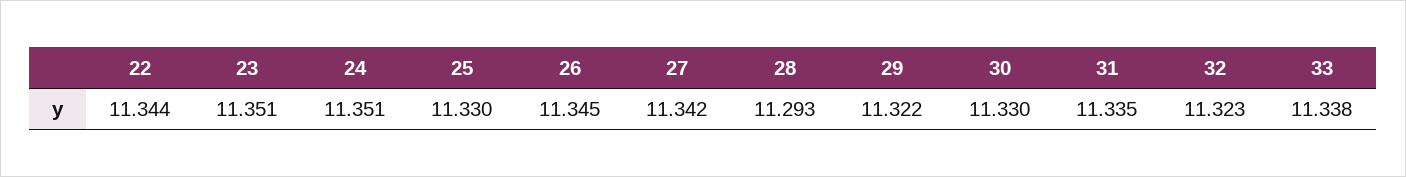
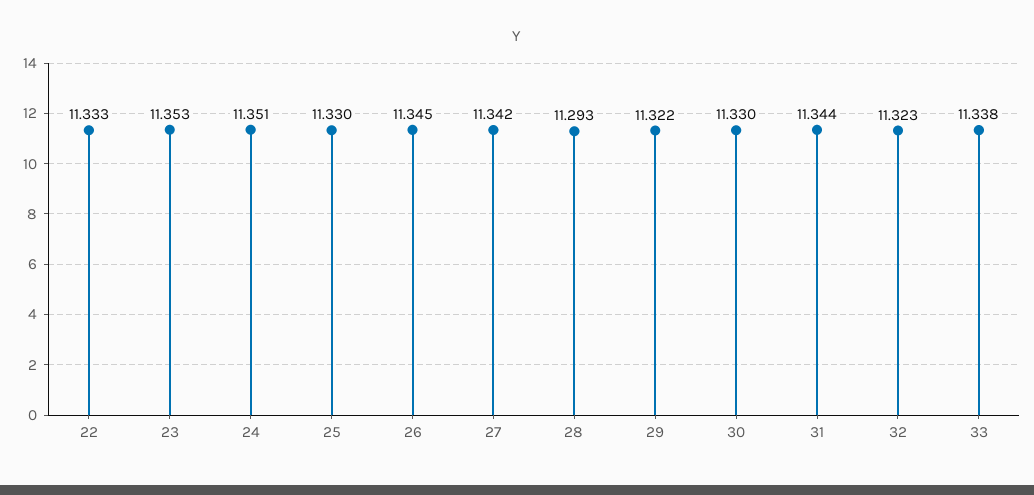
22: 11.344 -> 11.333
23: 11.351 -> 11.353
31: 11.335 -> 11.344

